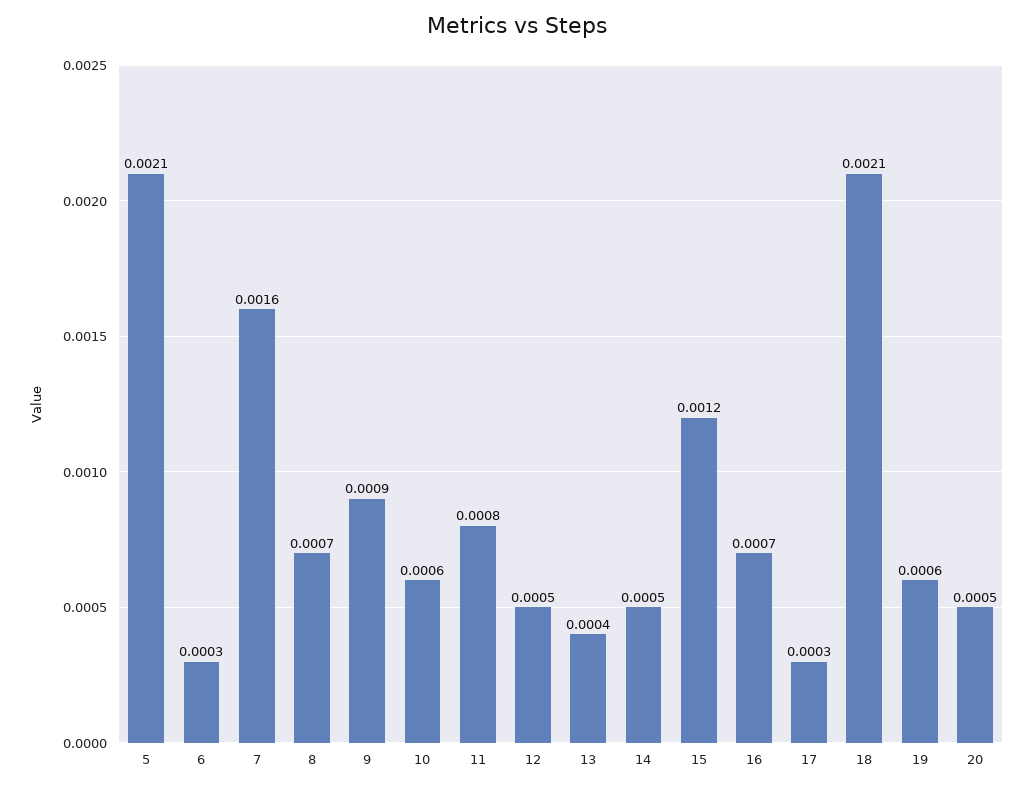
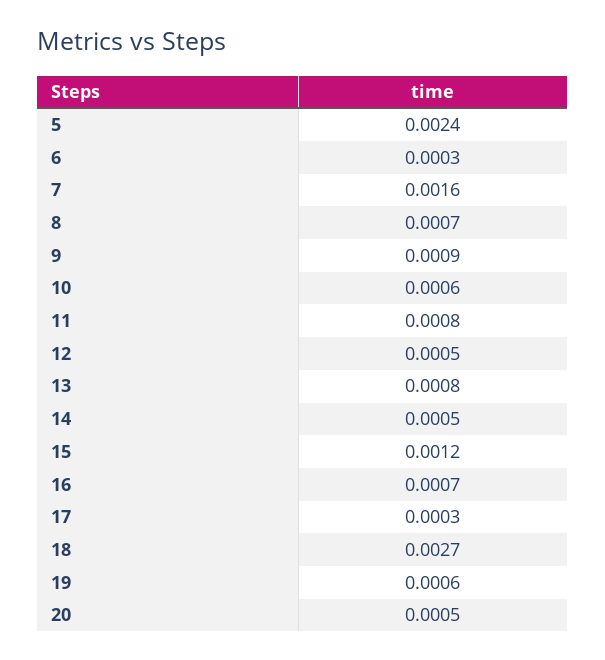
5: 0.0021 -> 0.0024
13: 0.0004 -> 0.0008
18: 0.0021 -> 0.0027

